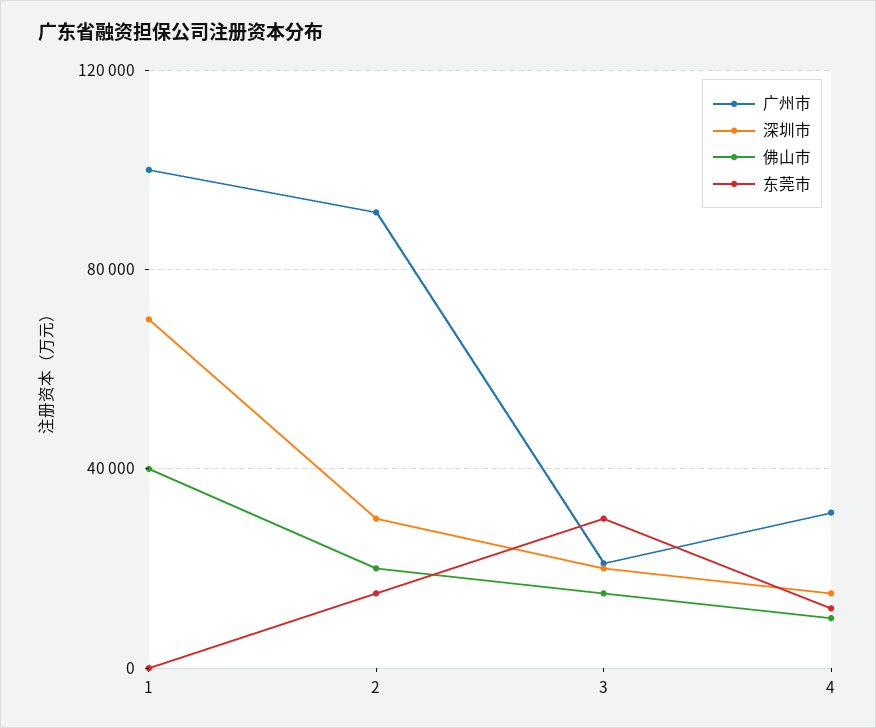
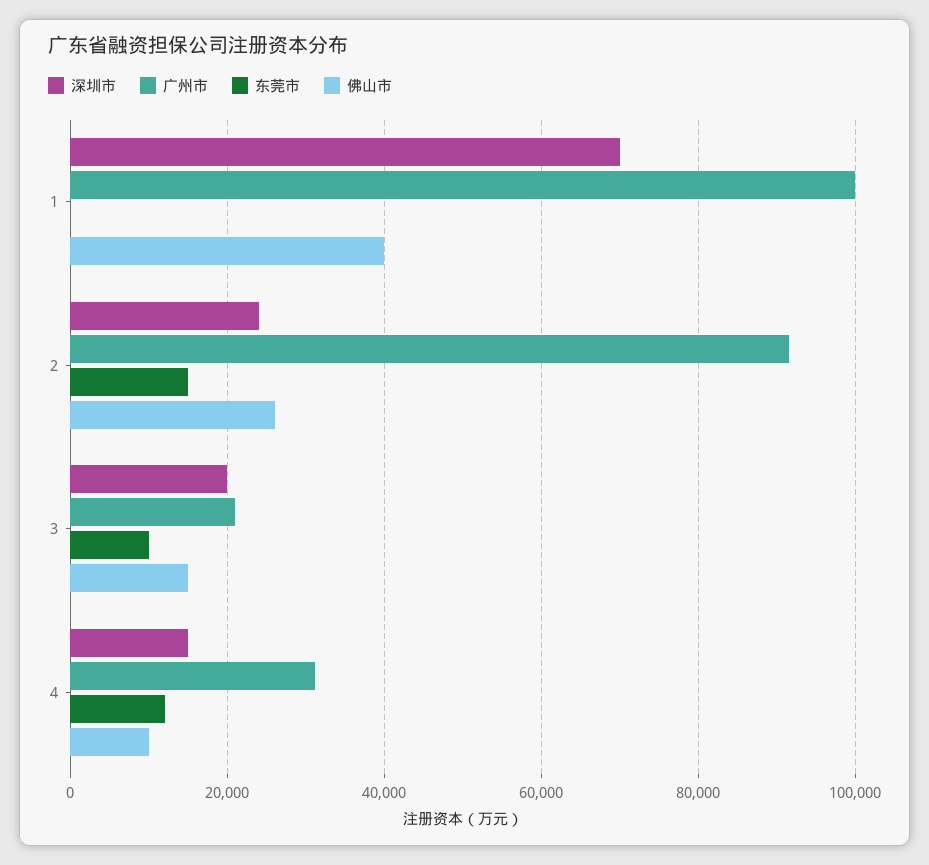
深圳市, 2: 30000 -> 24000
佛山市, 2: 20000 -> 26000
东莞市, 3: 30000 -> 10000

